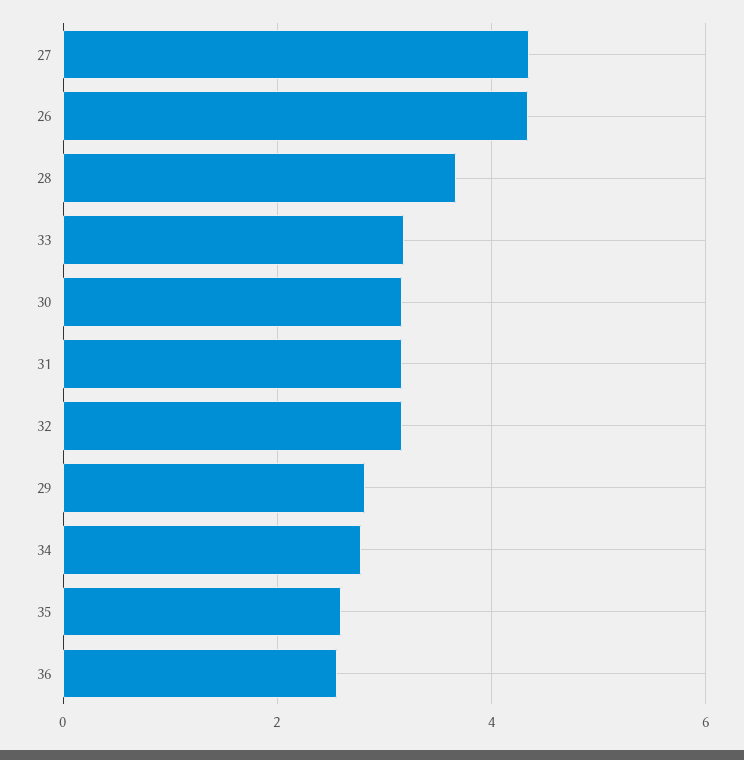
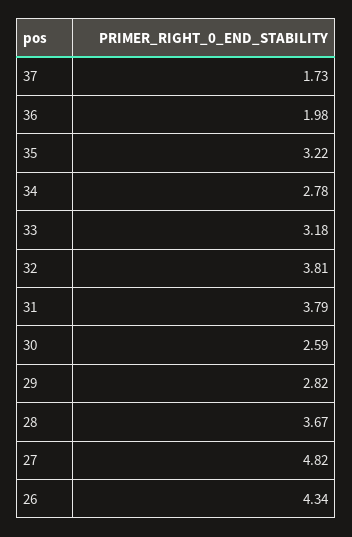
27: 4.4 -> 4.82
30: 3.2 -> 2.59
31: 3.2 -> 3.79
32: 3.2 -> 3.81
35: 2.6 -> 3.22
36: 2.6 -> 1.98
37: none -> 1.73

